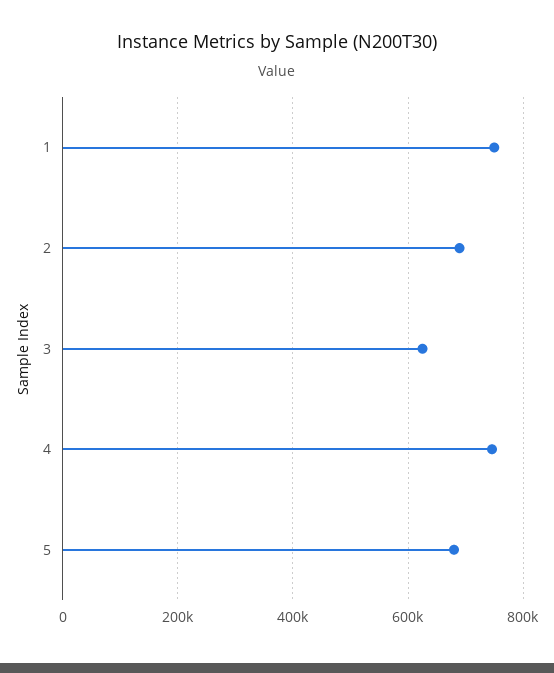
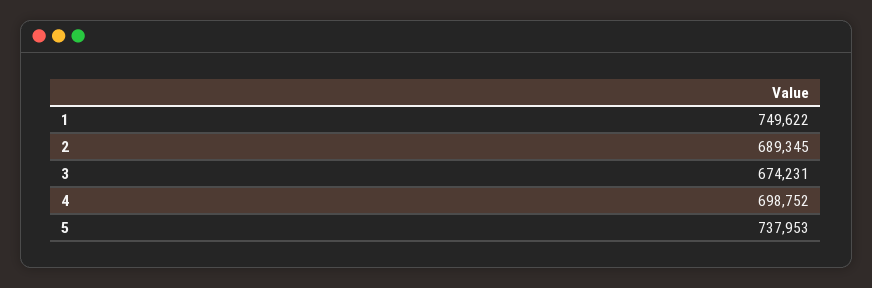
3: 620000 -> 674231
4: 740000 -> 698752
5: 680000 -> 737953

